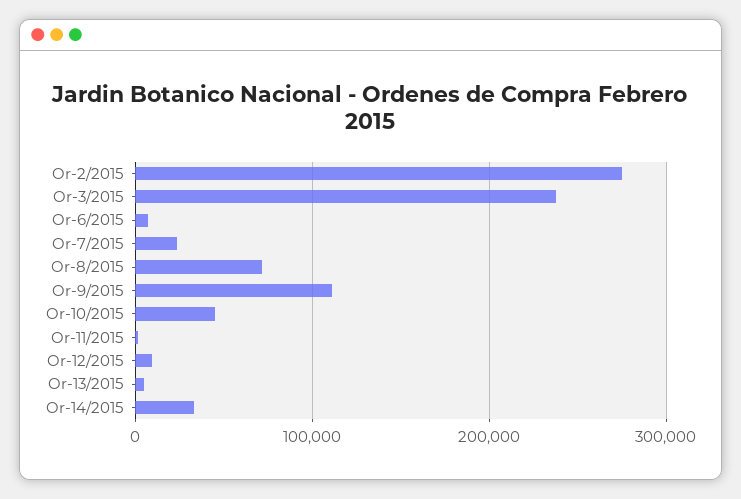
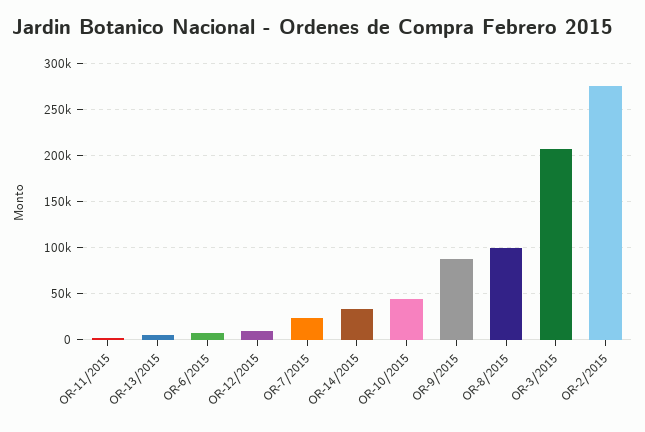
Or-3/2015: 240000 -> 210000
Or-8/2015: 70000 -> 100000
Or-9/2015: 110000 -> 90000

